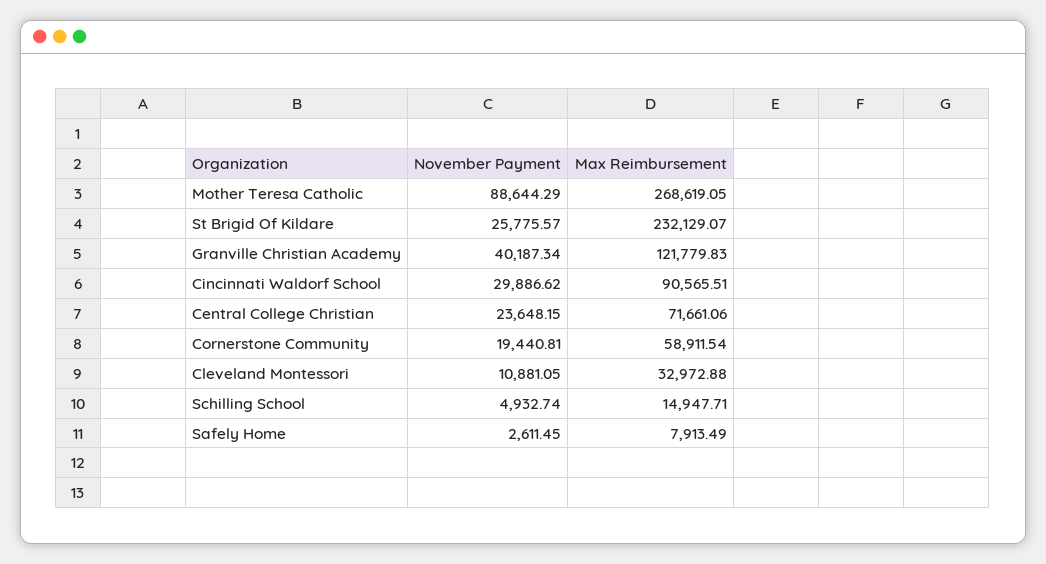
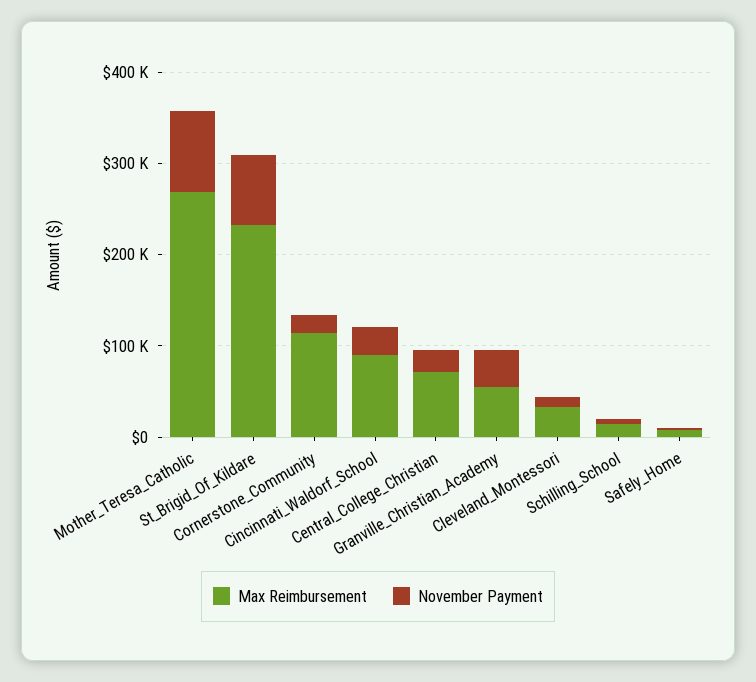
November Payment, St Brigid Of Kildare: 25775.57 -> 80000
Max Reimbursement, Granville Christian Academy: 121779.83 -> 60000
Max Reimbursement, Cornerstone Community: 58911.54 -> 120000

